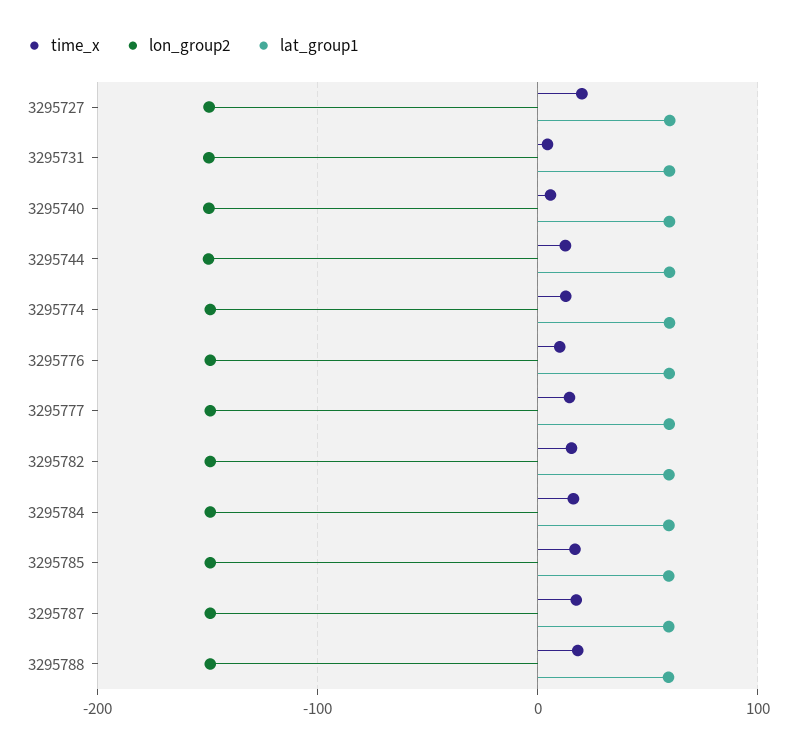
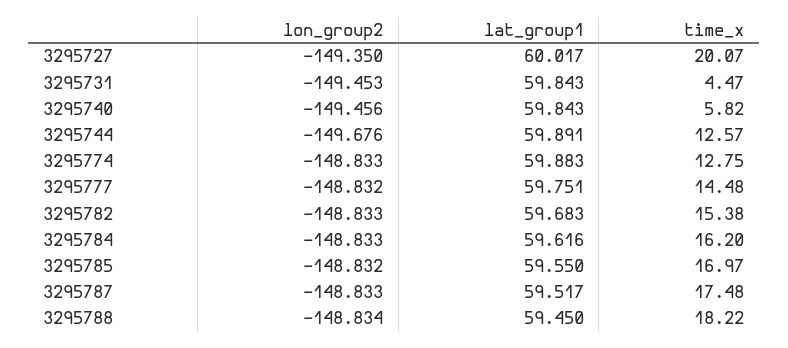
time_x, 3295776: 10 -> none
lon_group2, 3295776: -150 -> none
lat_group1, 3295776: 60 -> none

